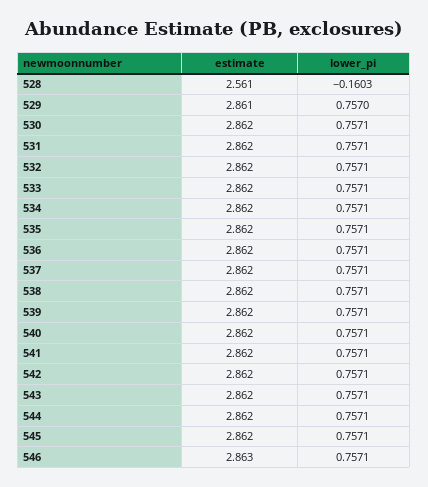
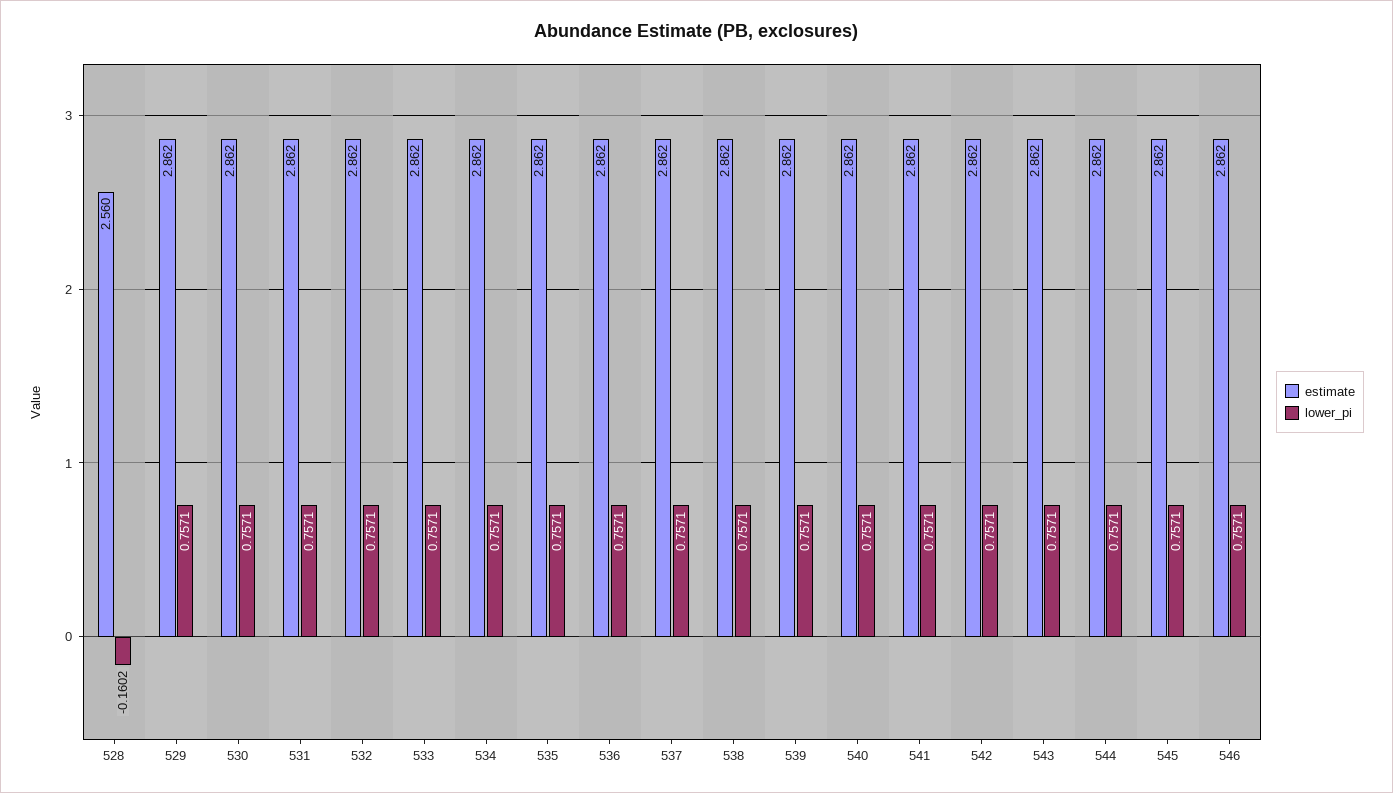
estimate, 528: 2.561 -> 2.56
lower_pi, 528: -0.1603 -> -0.1602
estimate, 529: 2.861 -> 2.862
lower_pi, 529: 0.757 -> 0.7571
estimate, 546: 2.863 -> 2.862

